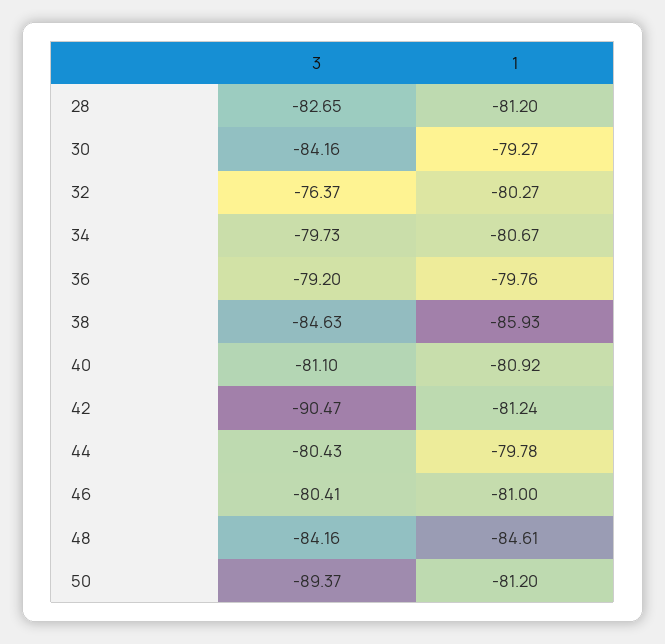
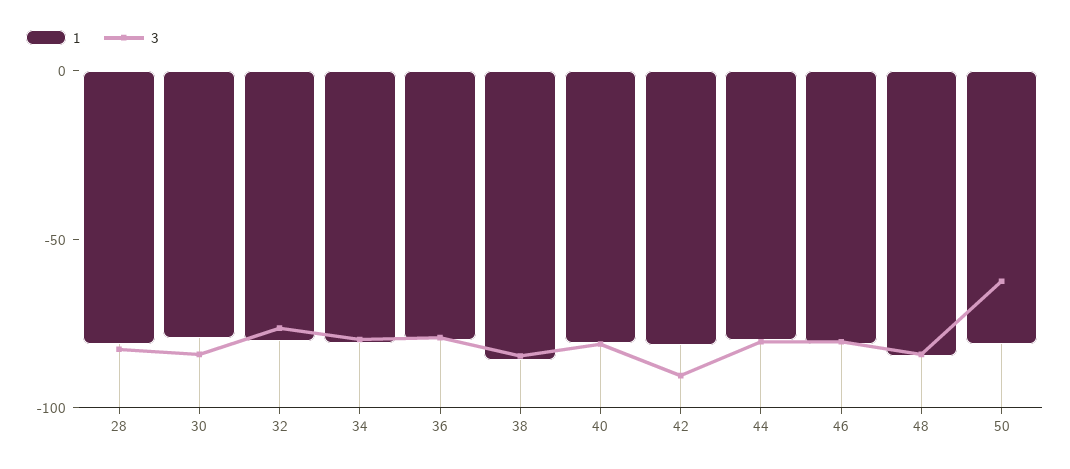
3, 50: -89.37 -> -60

